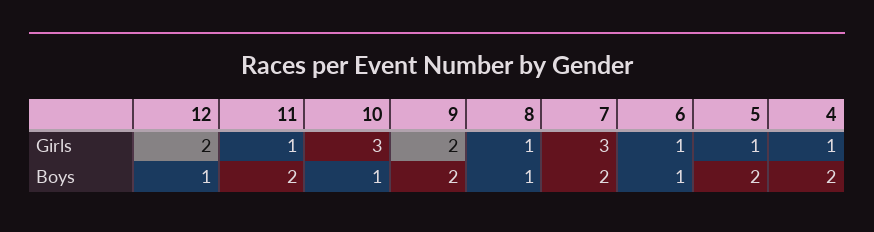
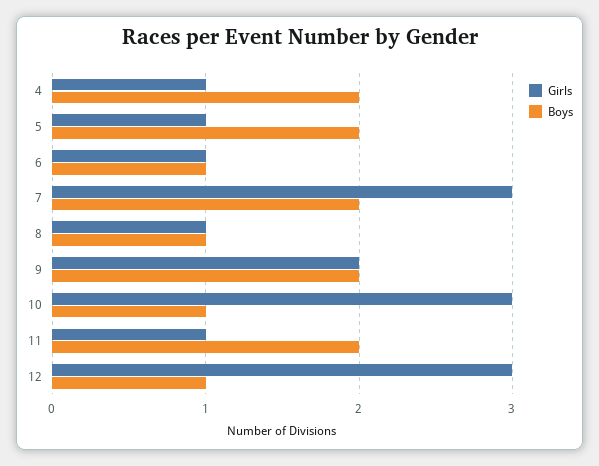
Girls, 12: 2 -> 3

